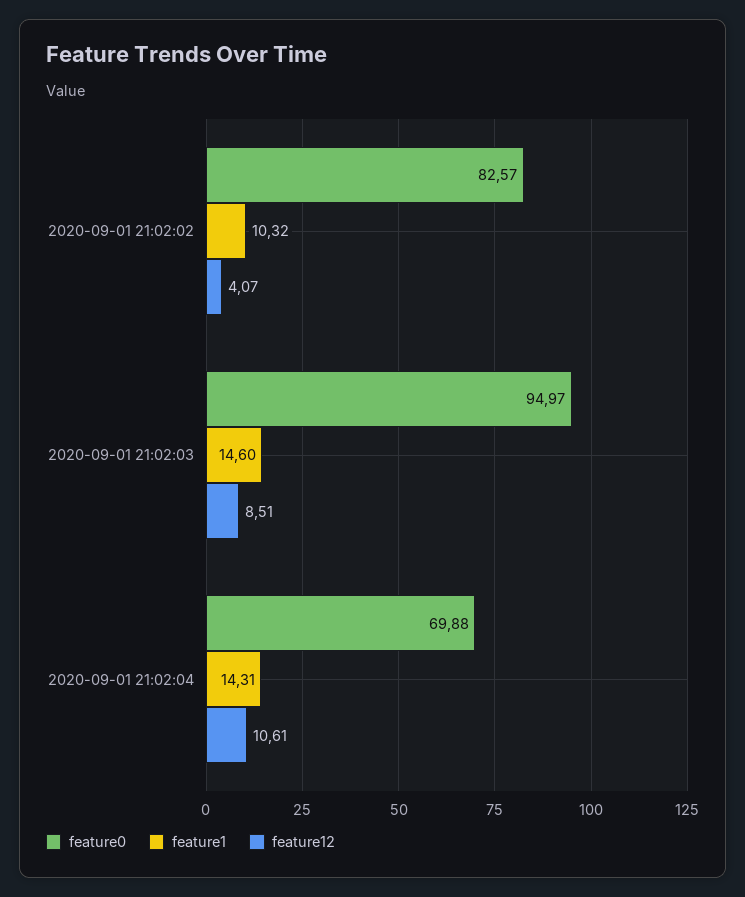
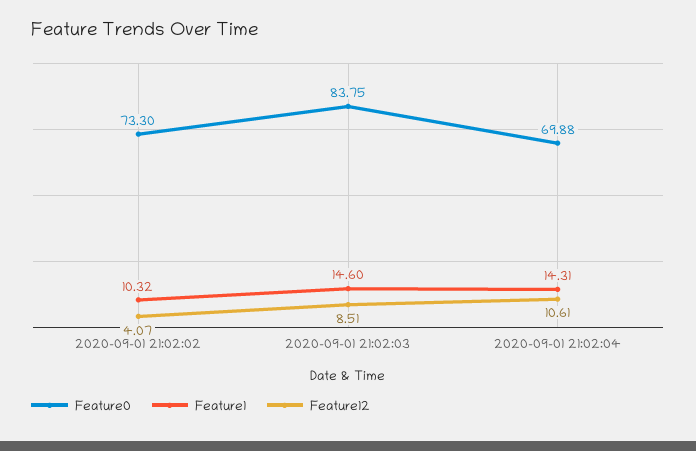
feature0, 2020-09-01 21:02:02: 82.57 -> 73.3
feature0, 2020-09-01 21:02:03: 94.97 -> 83.75

